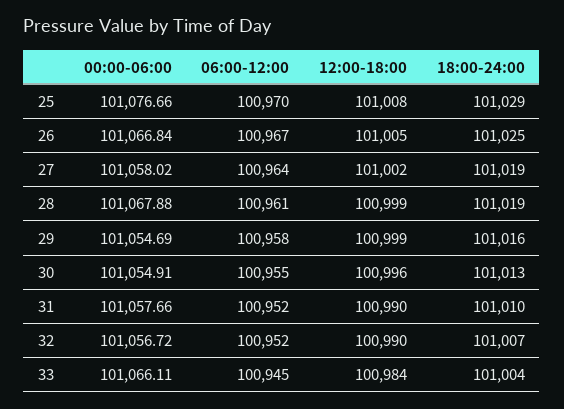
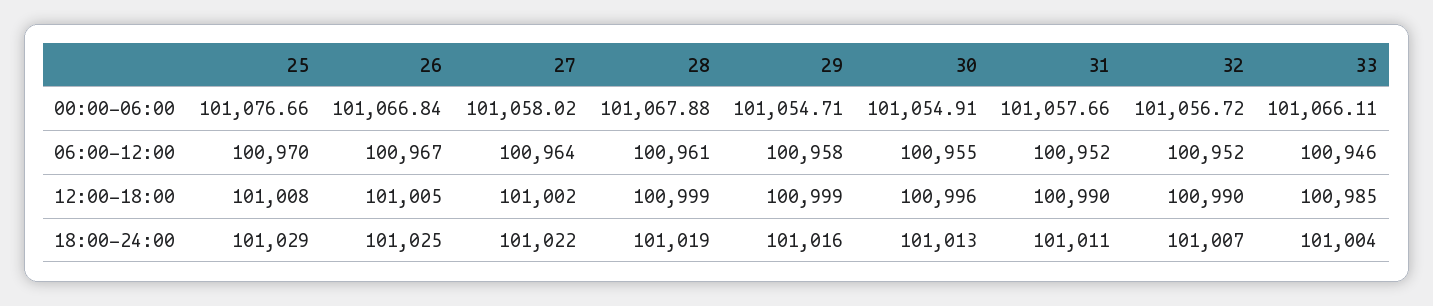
18:00-24:00, 27: 101019 -> 101022
00:00-06:00, 29: 101054.69 -> 101054.71
18:00-24:00, 31: 101010 -> 101011
06:00-12:00, 33: 100945 -> 100946
12:00-18:00, 33: 100984 -> 100985

